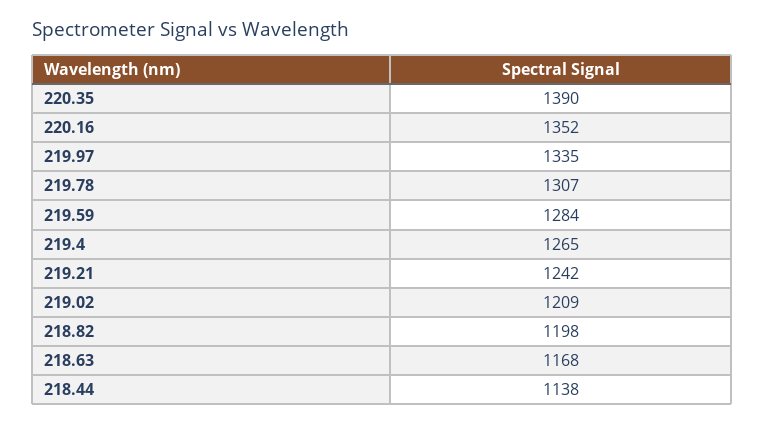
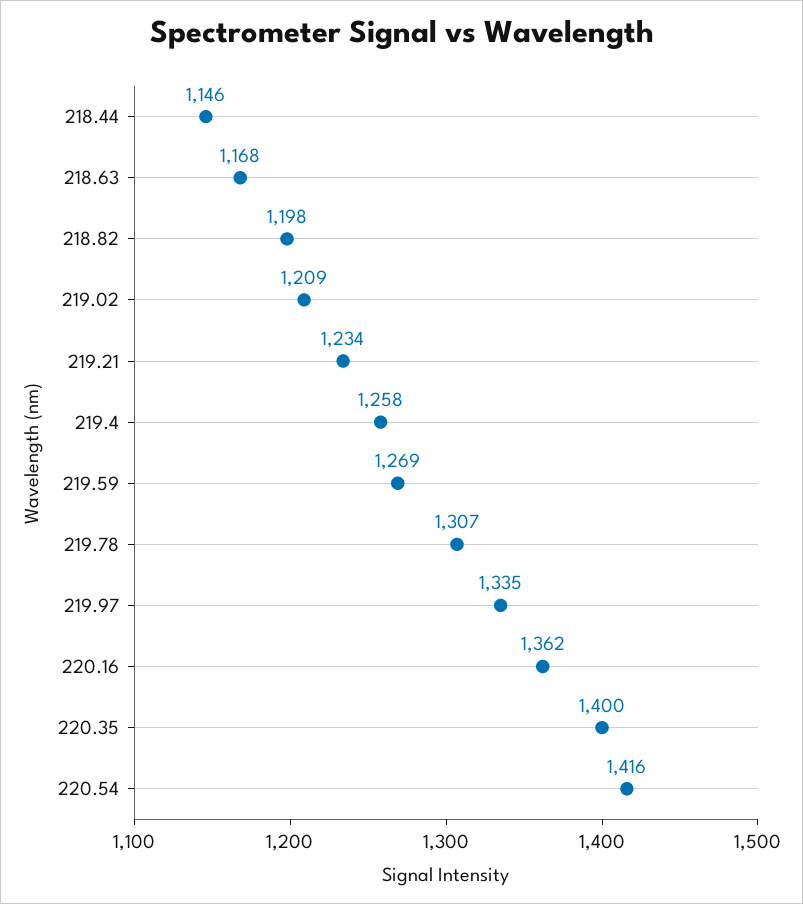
220.35: 1390 -> 1400
220.16: 1352 -> 1362
219.59: 1284 -> 1269
219.4: 1265 -> 1258
219.21: 1242 -> 1234
218.44: 1138 -> 1146
220.54: none -> 1416

